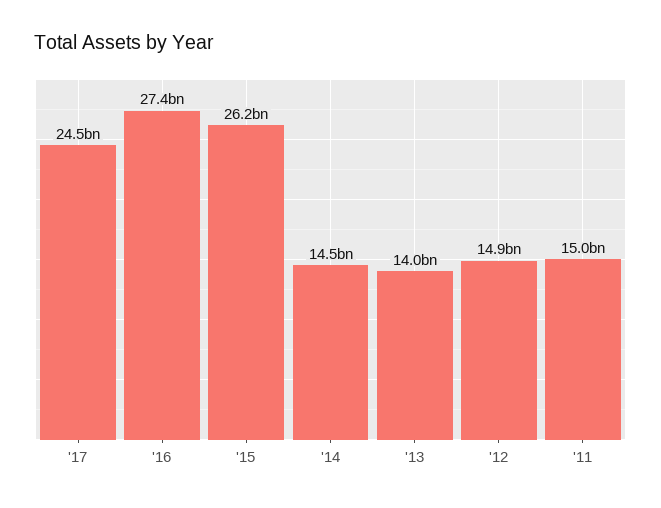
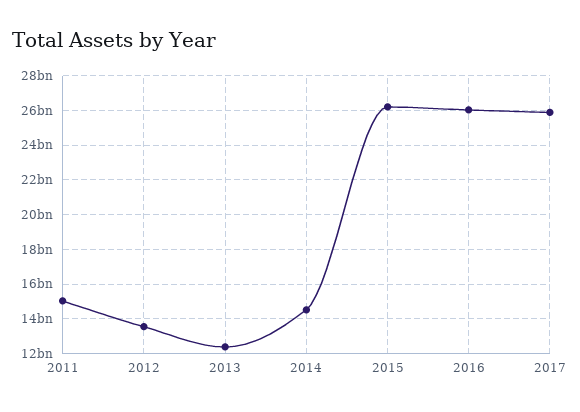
'17: 24500000000 -> 26000000000
'16: 27400000000 -> 26000000000
'13: 14000000000 -> 12500000000
'12: 14900000000 -> 13500000000

